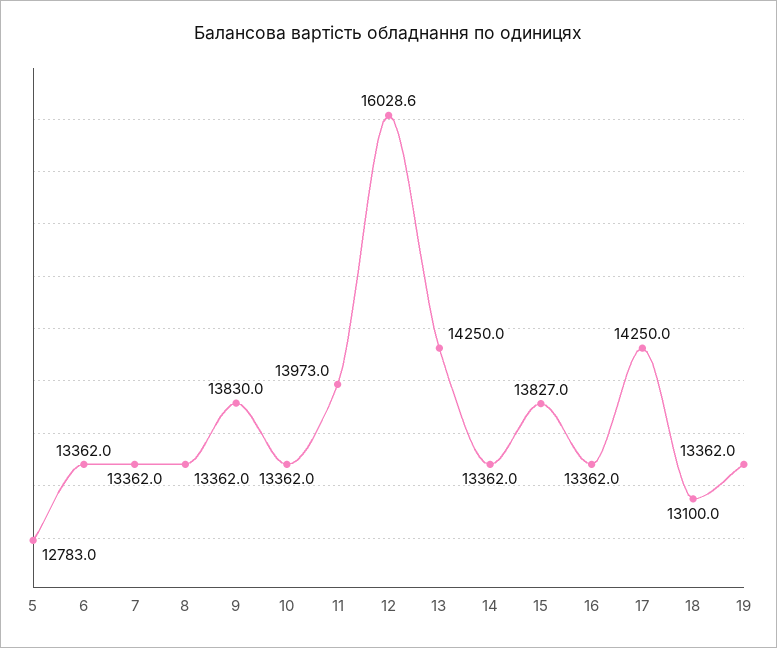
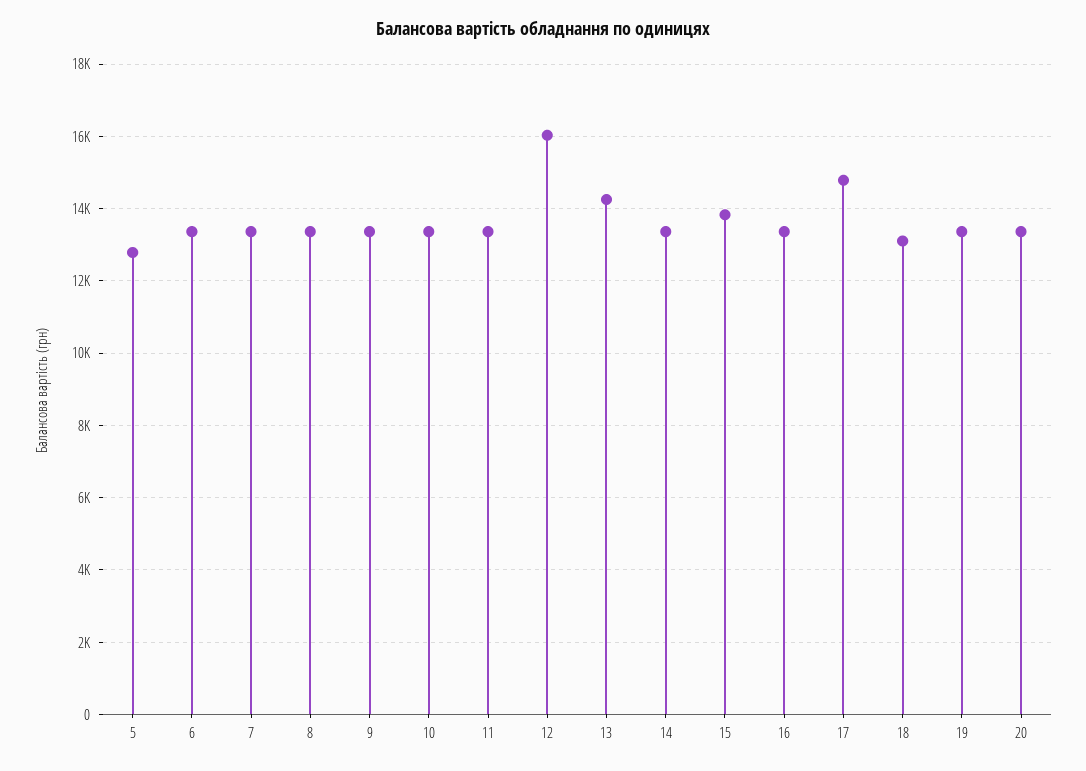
9: 13830 -> 13400
11: 13973 -> 13400
17: 14250 -> 14800
20: none -> 13400

